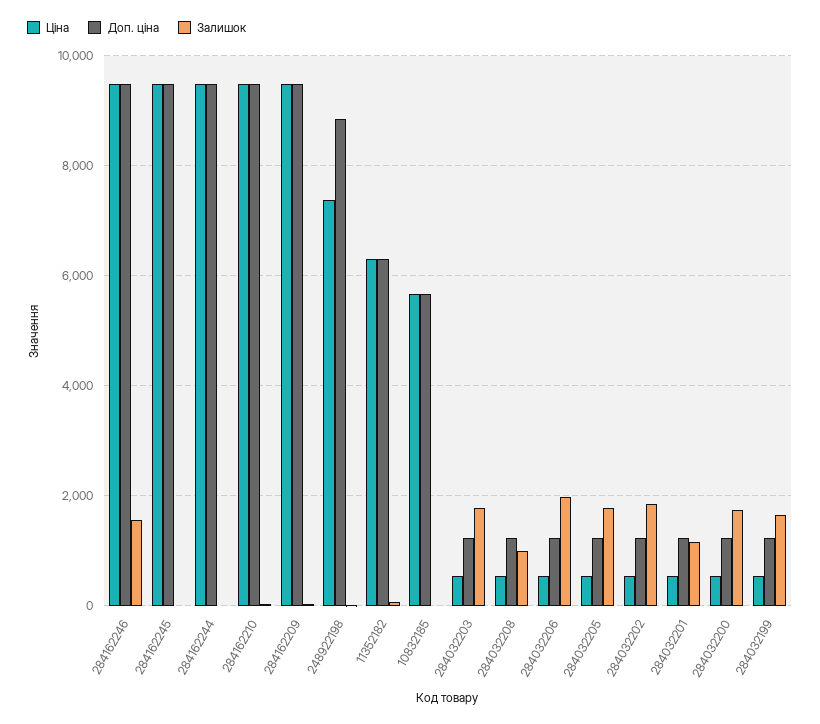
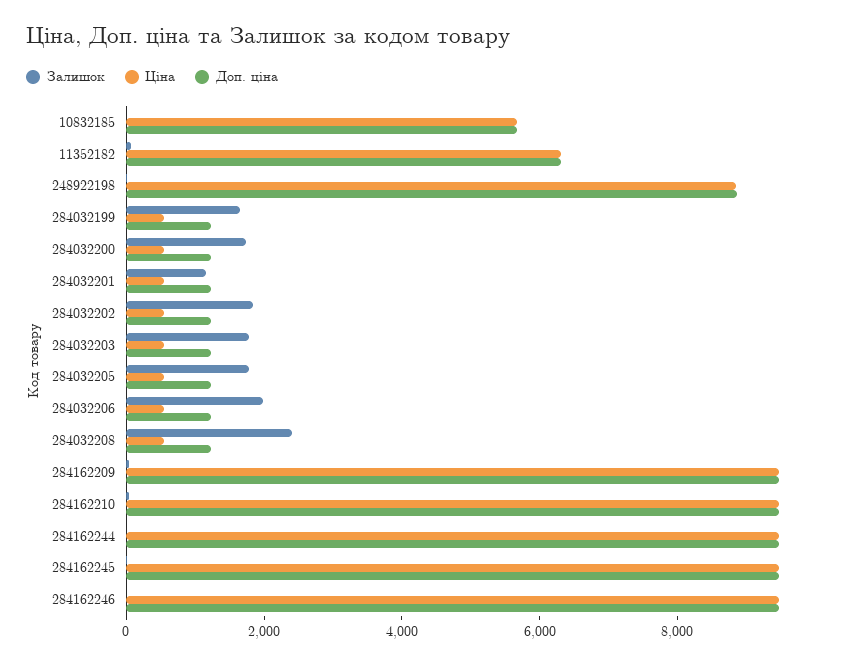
Залишок, 284162246: 1600 -> 0
Ціна, 248922198: 7400 -> 9000
Залишок, 284032208: 1000 -> 2500

